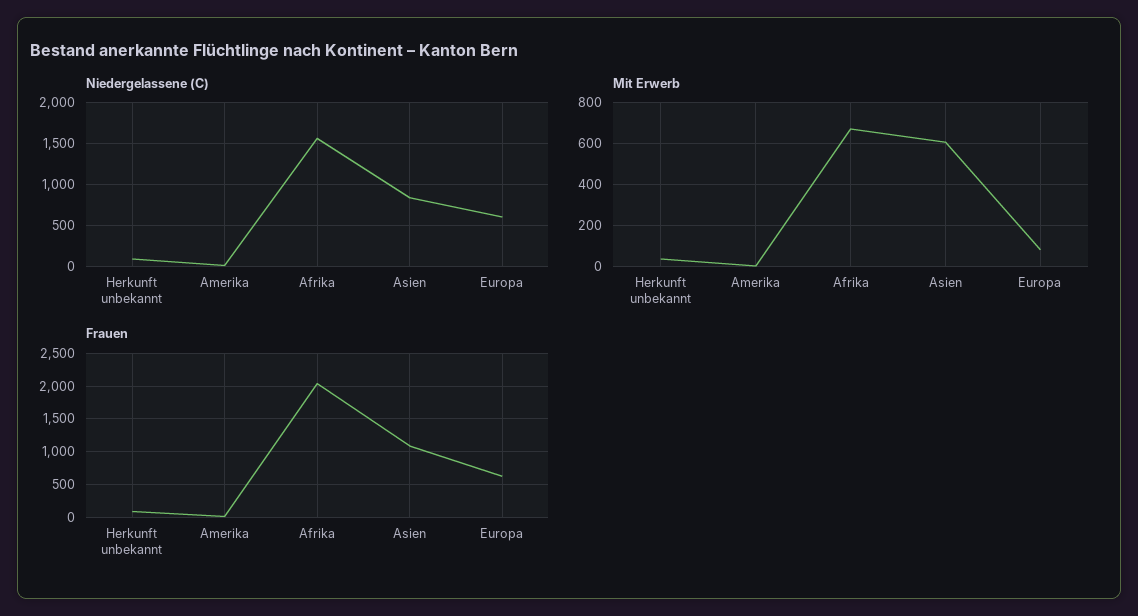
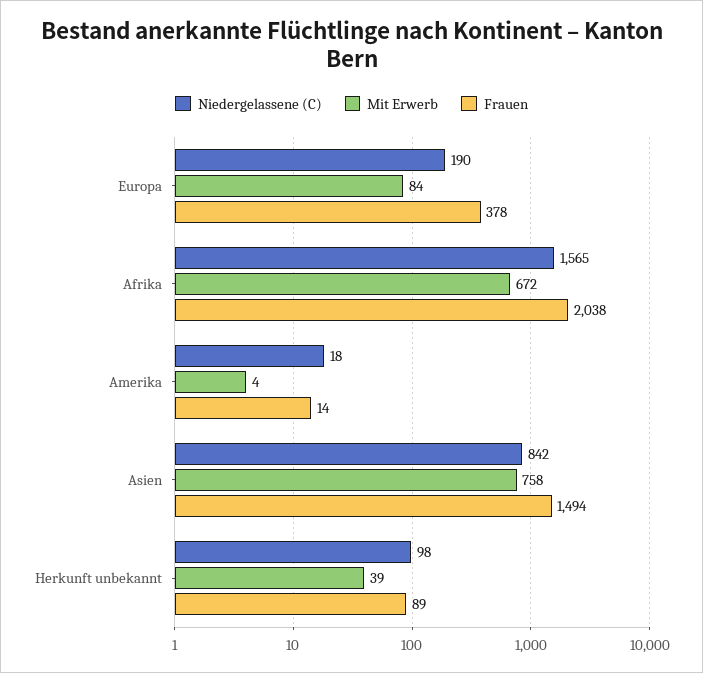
Niedergelassene (C), Europa: 600 -> 190
Mit Erwerb, Asien: 600 -> 758
Frauen, Asien: 1100 -> 1494
Frauen, Europa: 600 -> 378

